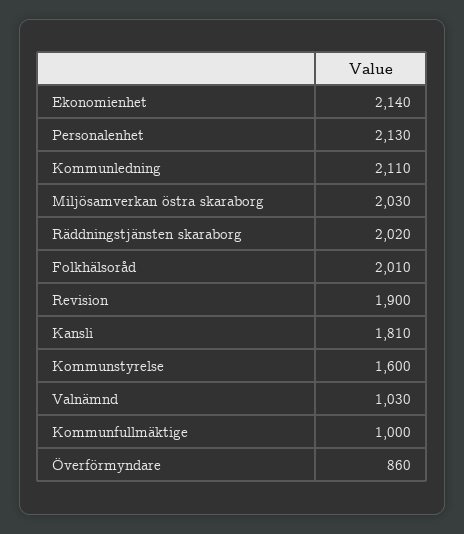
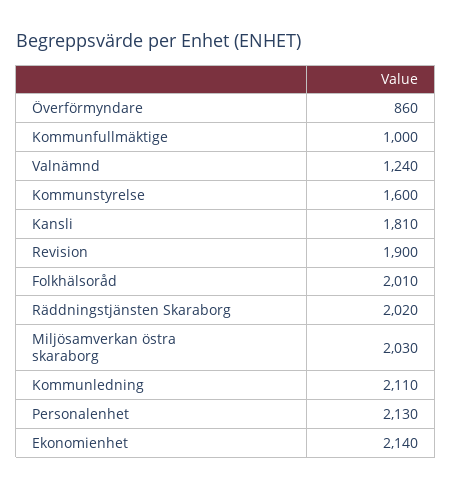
Valnämnd: 1030 -> 1240

